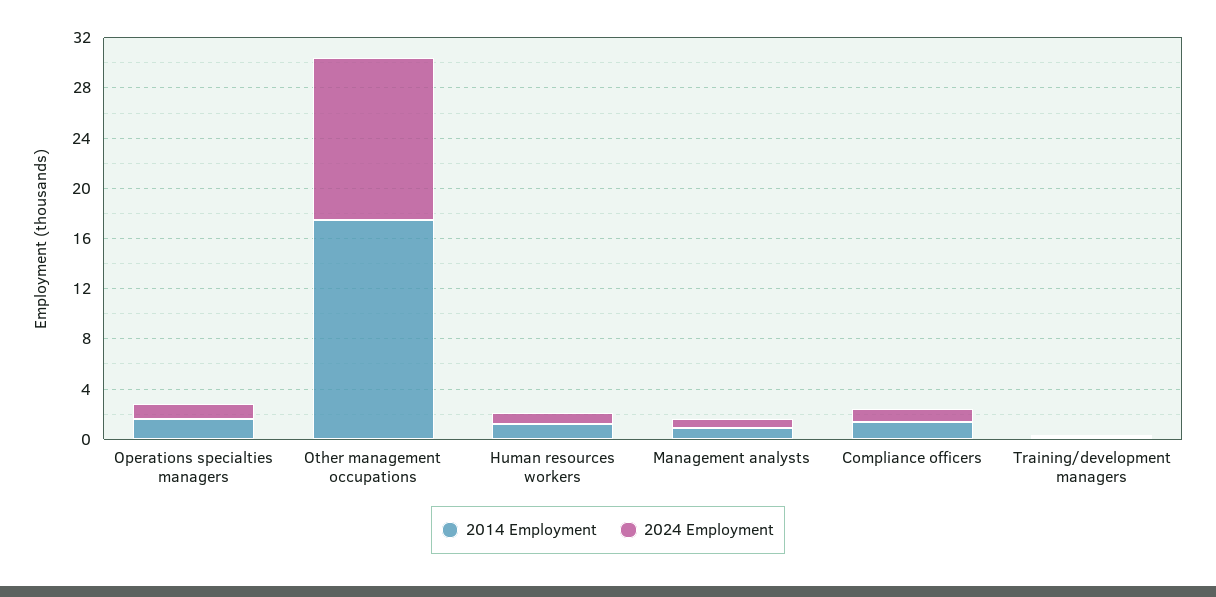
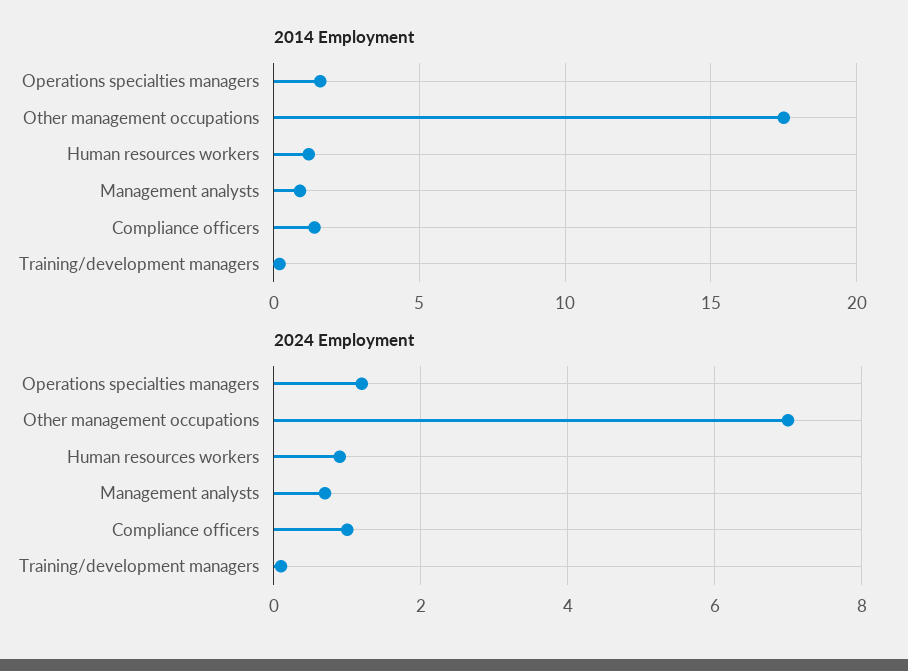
2024 Employment, Other management occupations: 13 -> 7

